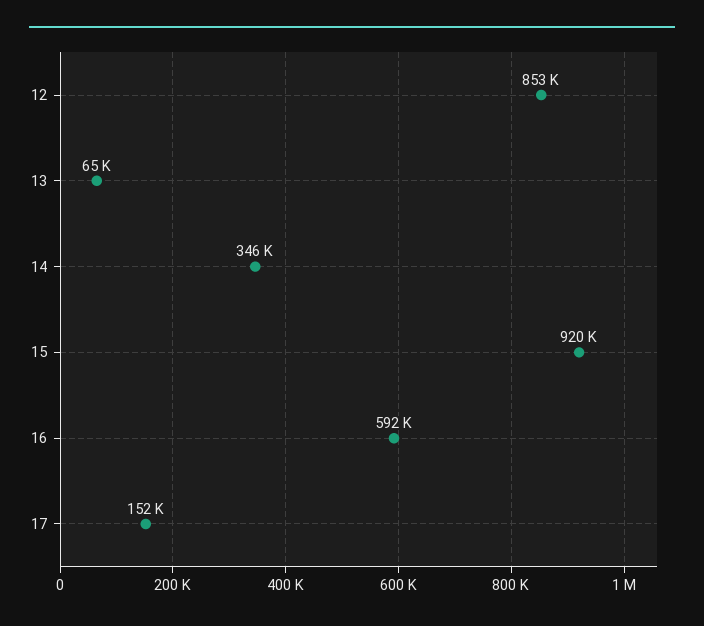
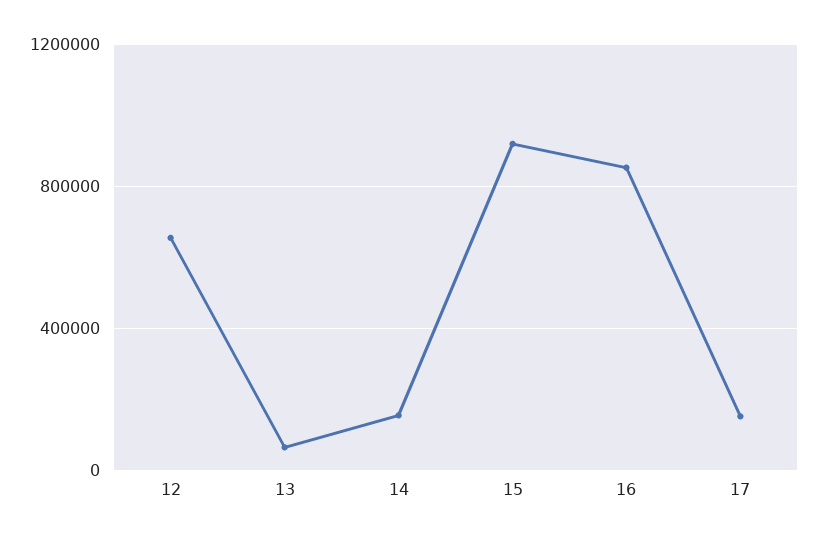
12: 853000 -> 650000
14: 346000 -> 150000
16: 592000 -> 850000

